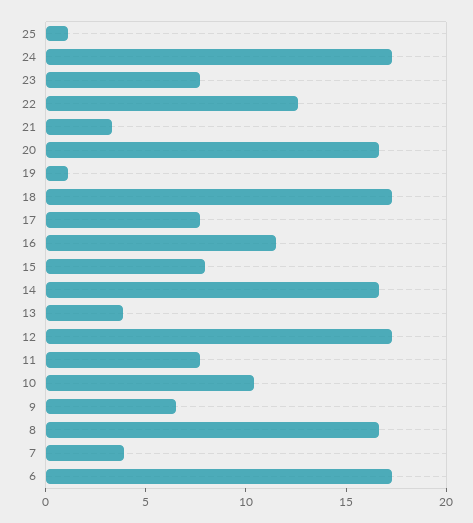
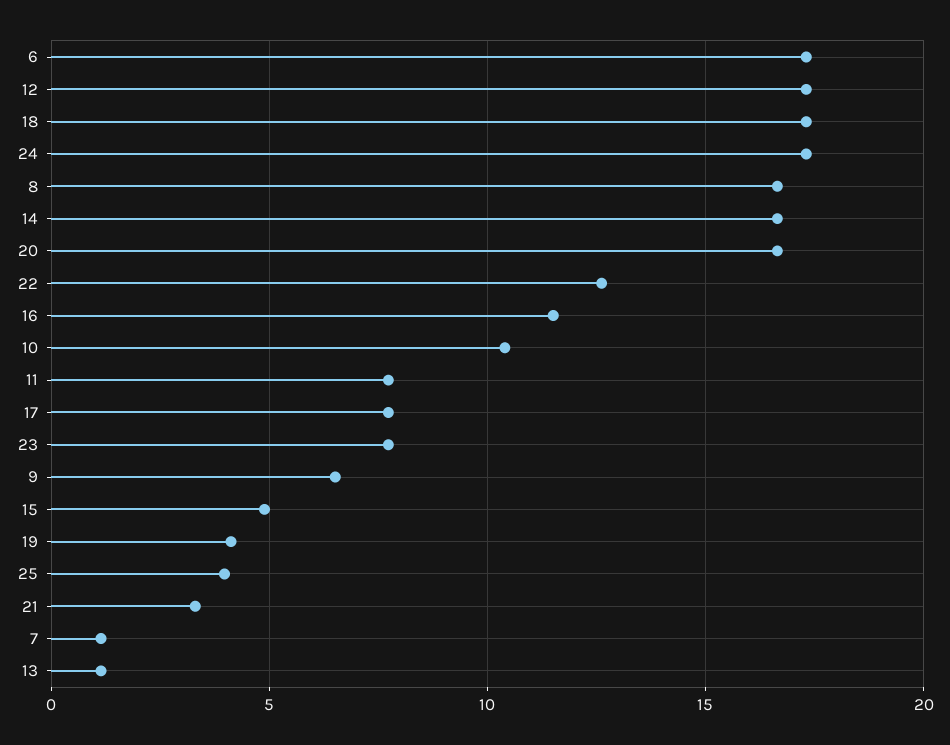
25: 1 -> 4
19: 1 -> 4
15: 8 -> 5
13: 4 -> 1
7: 4 -> 1

